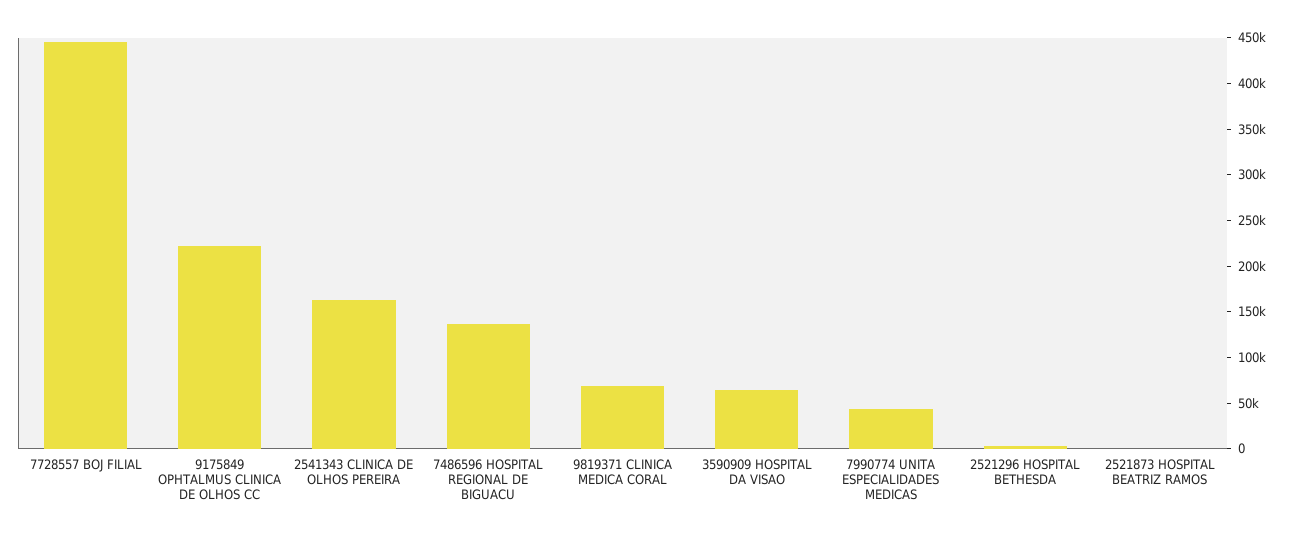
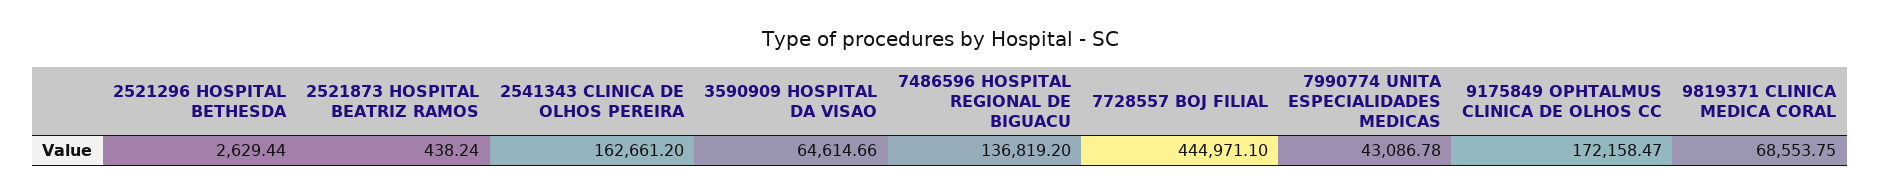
9175849 OPHTALMUS CLINICA DE OLHOS CC: 220000 -> 172158.47

